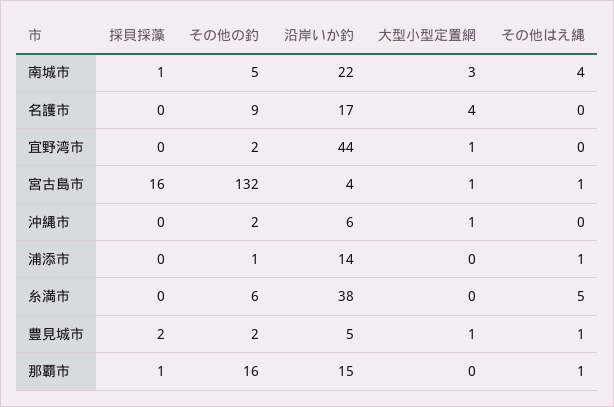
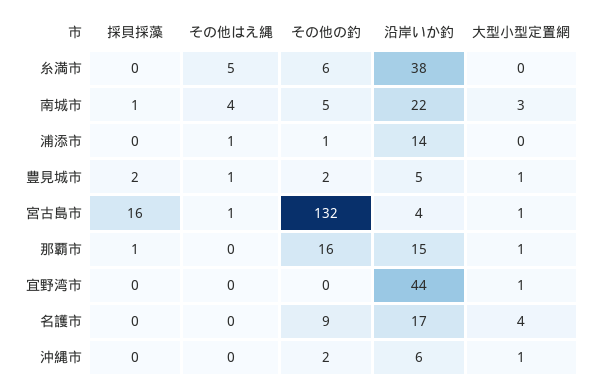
その他の釣, 宜野湾市: 2 -> 0
大型小型定置網, 那覇市: 0 -> 1
その他はえ縄, 那覇市: 1 -> 0

